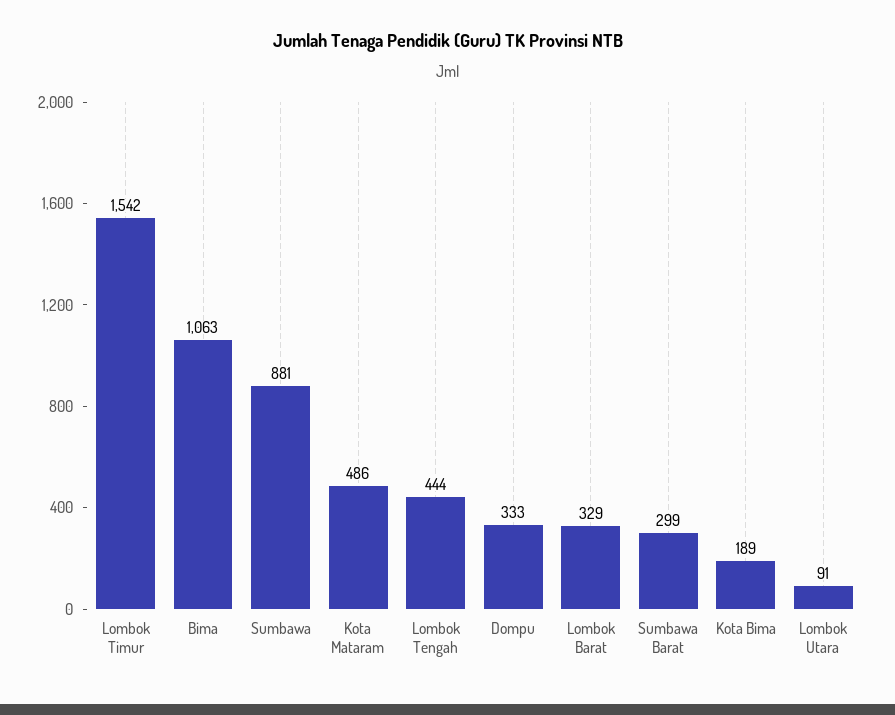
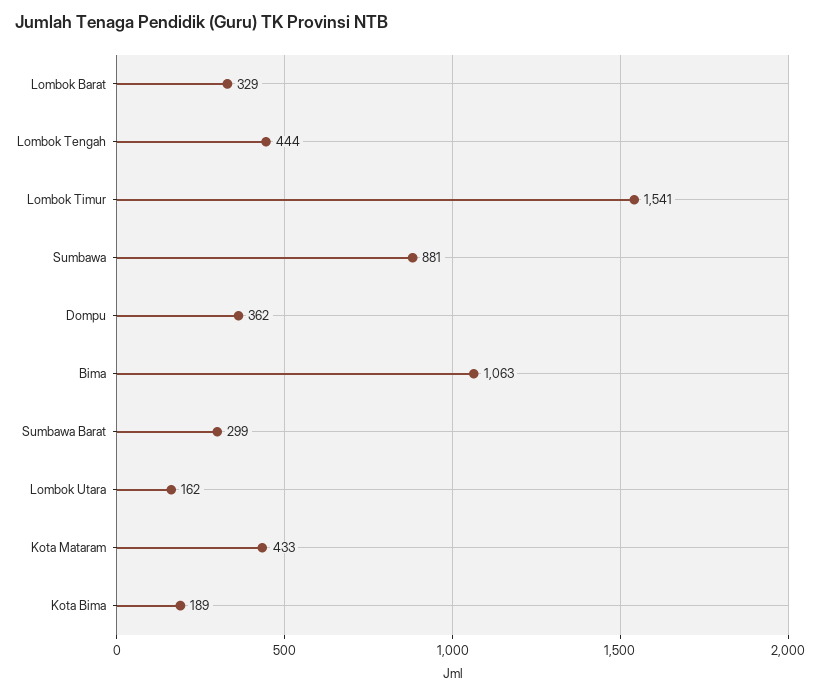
Lombok Timur: 1542 -> 1541
Kota Mataram: 486 -> 433
Dompu: 333 -> 362
Lombok Utara: 91 -> 162

